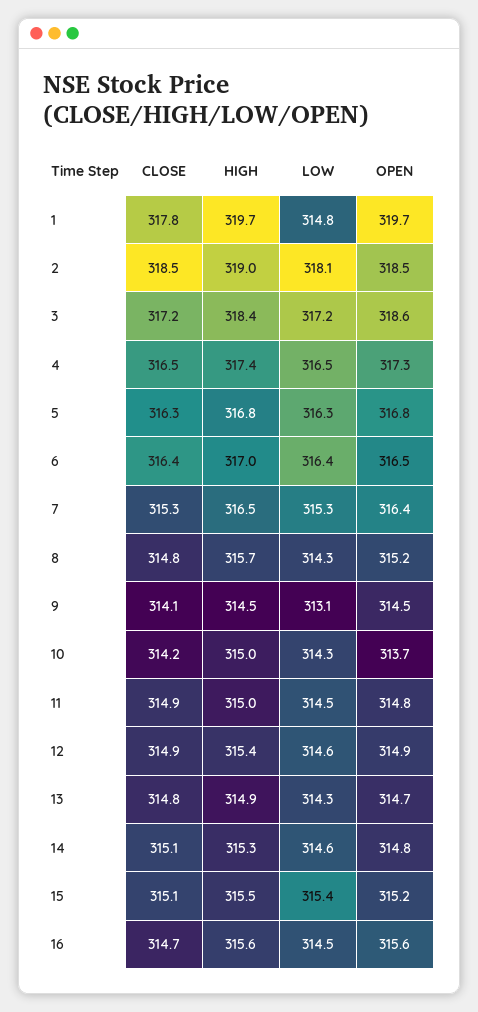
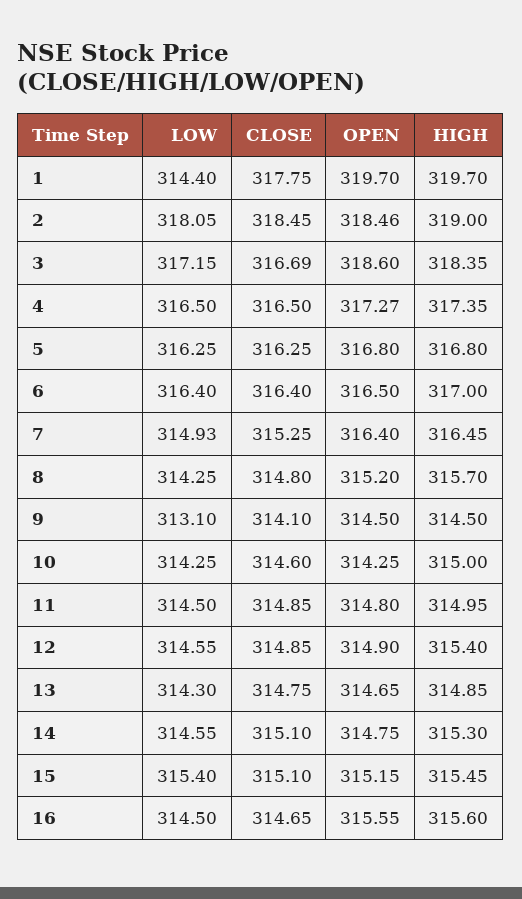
LOW, 1: 314.8 -> 314.4
CLOSE, 3: 317.2 -> 316.69
LOW, 7: 315.3 -> 314.93
CLOSE, 10: 314.2 -> 314.6
OPEN, 10: 313.7 -> 314.25

